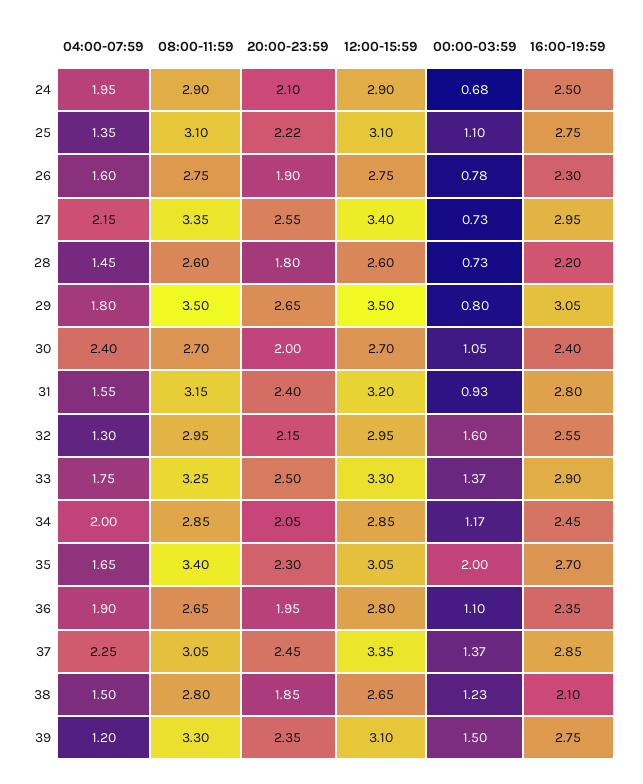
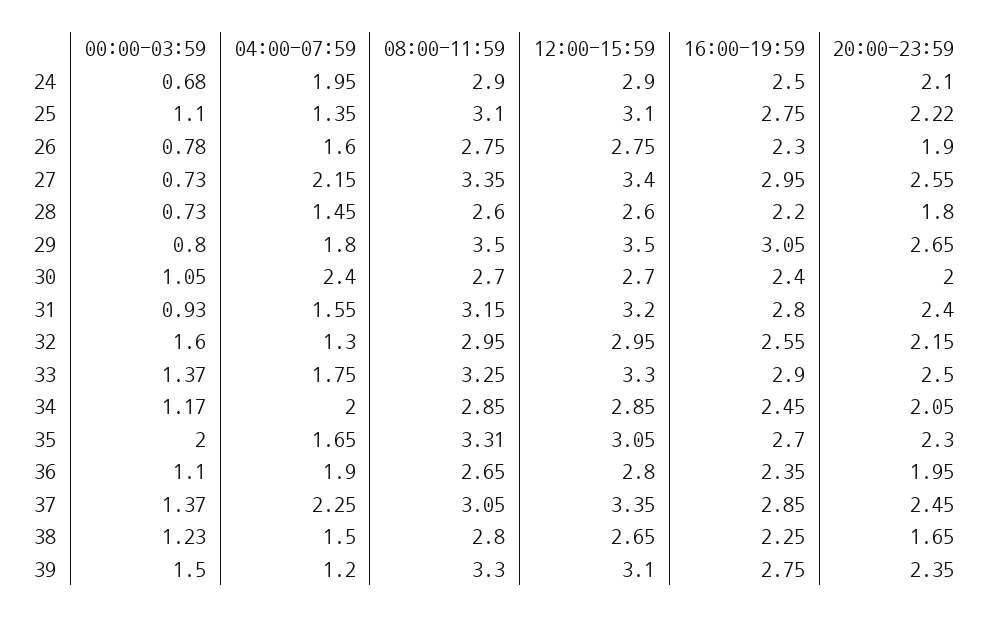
08:00-11:59, 35: 3.4 -> 3.31
20:00-23:59, 38: 1.85 -> 1.65
16:00-19:59, 38: 2.1 -> 2.25

